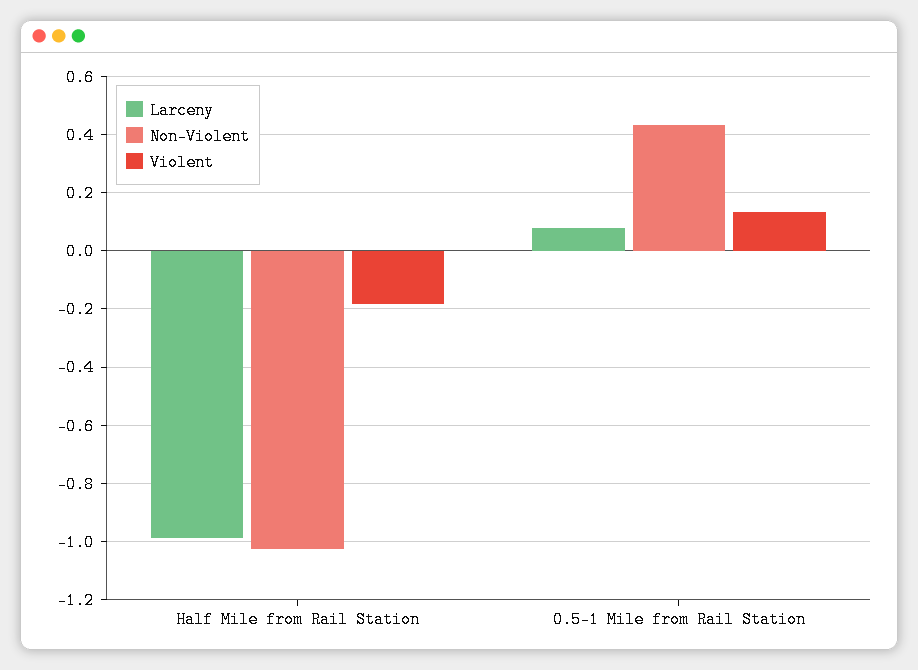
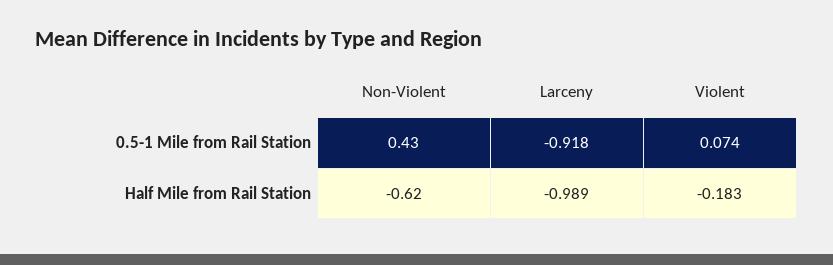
Non-Violent, Half Mile from Rail Station: -1.025 -> -0.62
Larceny, 0.5-1 Mile from Rail Station: 0.075 -> -0.918
Violent, 0.5-1 Mile from Rail Station: 0.125 -> 0.074

